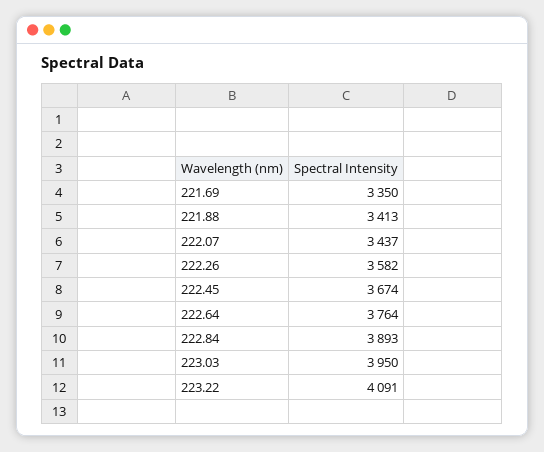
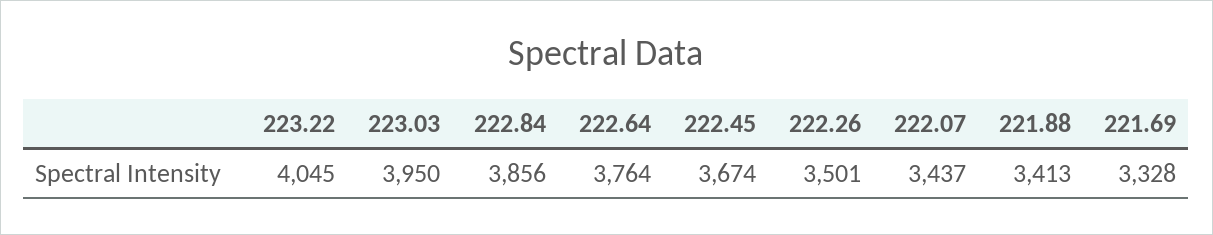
221.69: 3350 -> 3328
222.26: 3582 -> 3501
222.84: 3893 -> 3856
223.22: 4091 -> 4045

